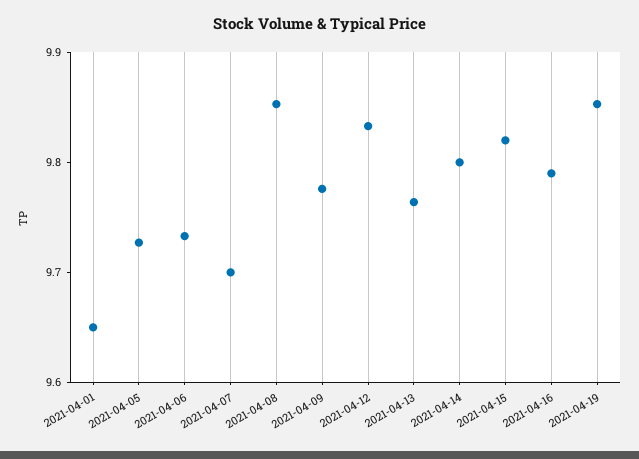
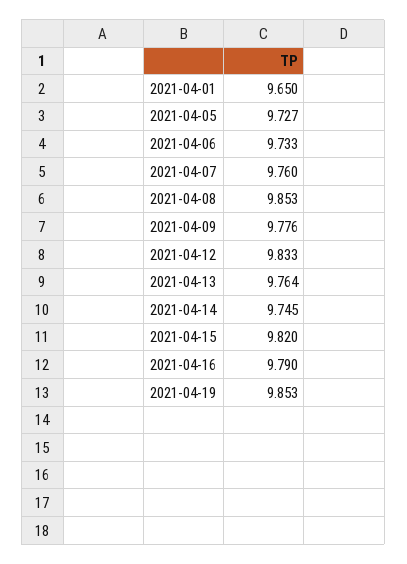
2021-04-07: 9.7 -> 9.76
2021-04-14: 9.8 -> 9.745

